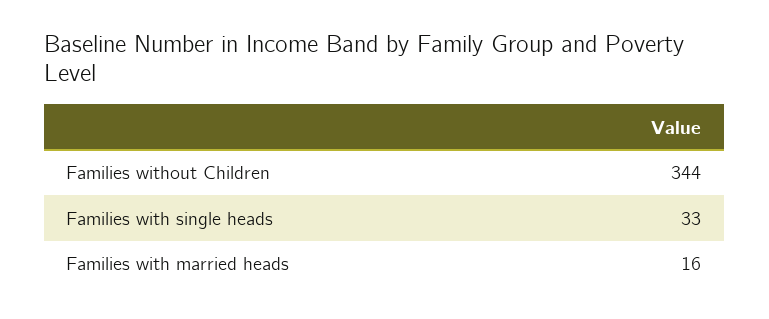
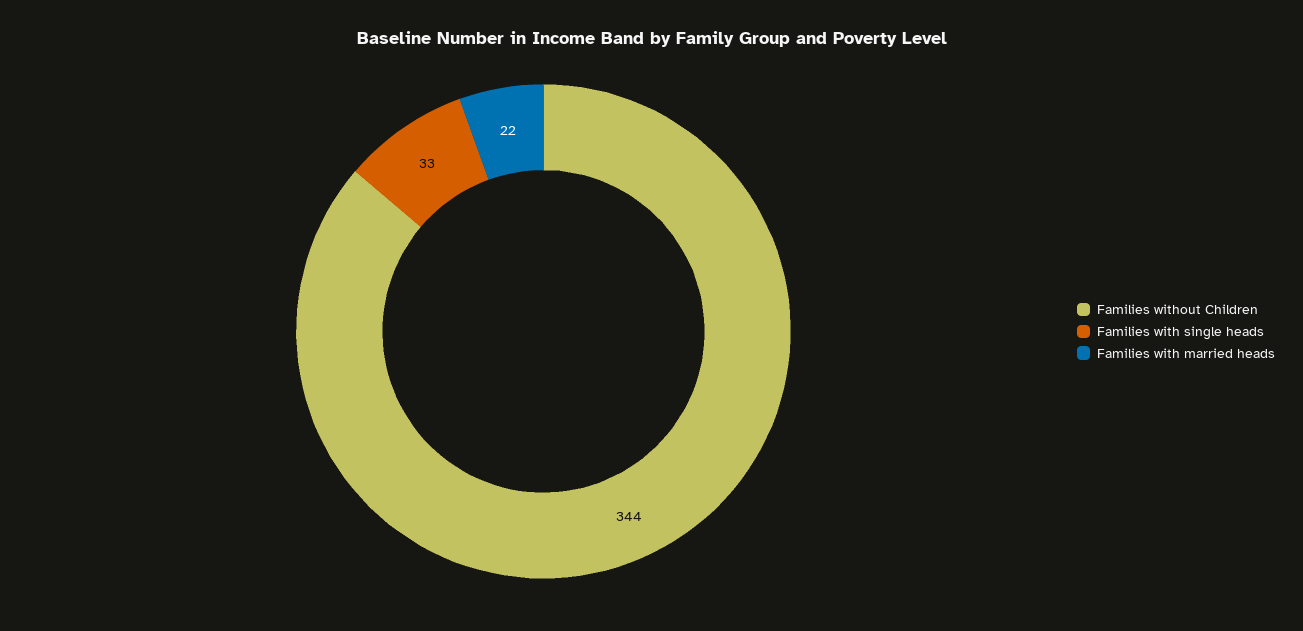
Families with married heads: 16 -> 22

